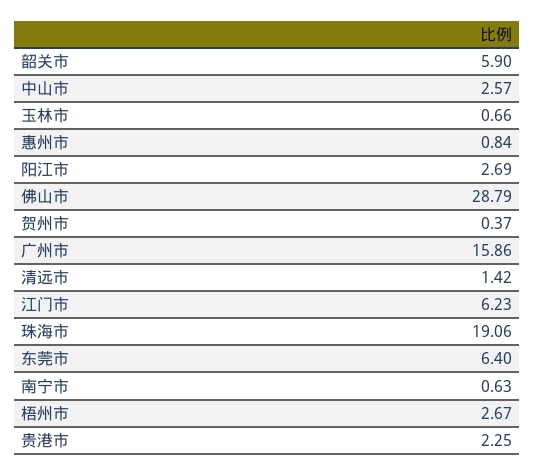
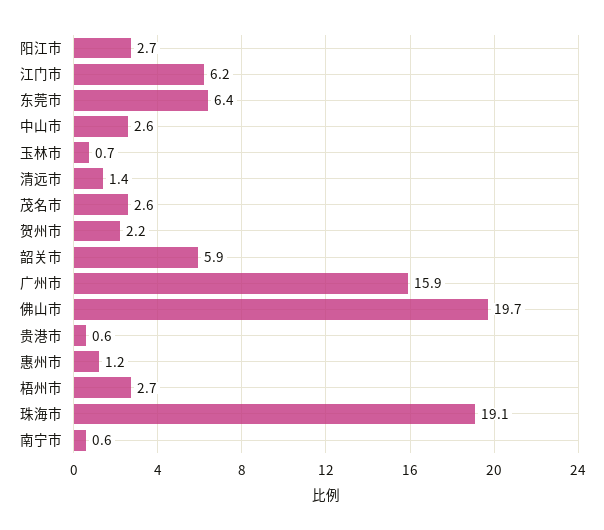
惠州市: 0.84 -> 1.2
佛山市: 28.79 -> 19.7
贺州市: 0.37 -> 2.2
贵港市: 2.25 -> 0.6
茂名市: none -> 2.6

